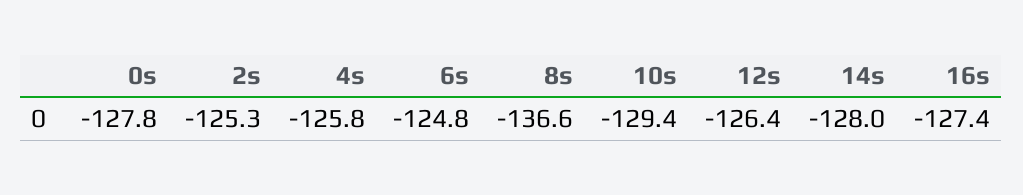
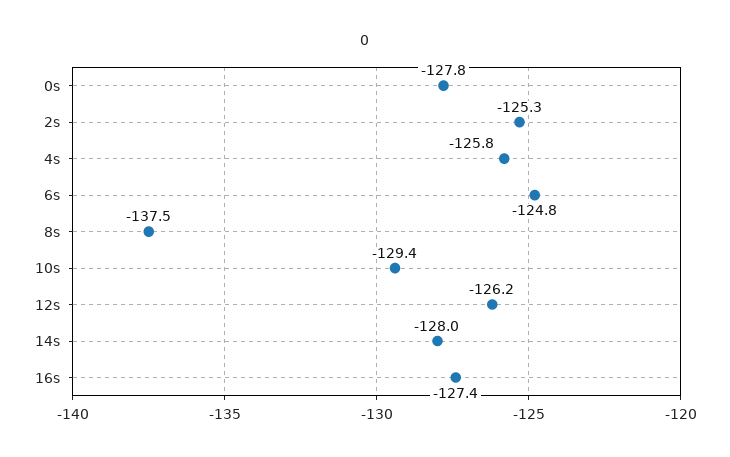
8s: -136.6 -> -137.5
12s: -126.4 -> -126.2

